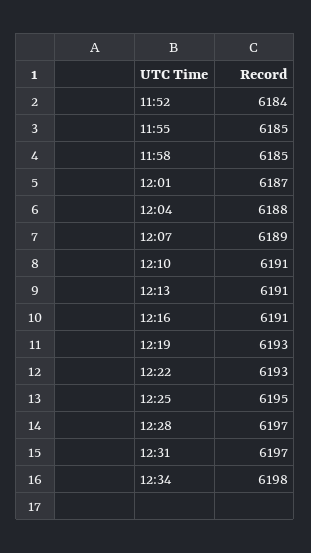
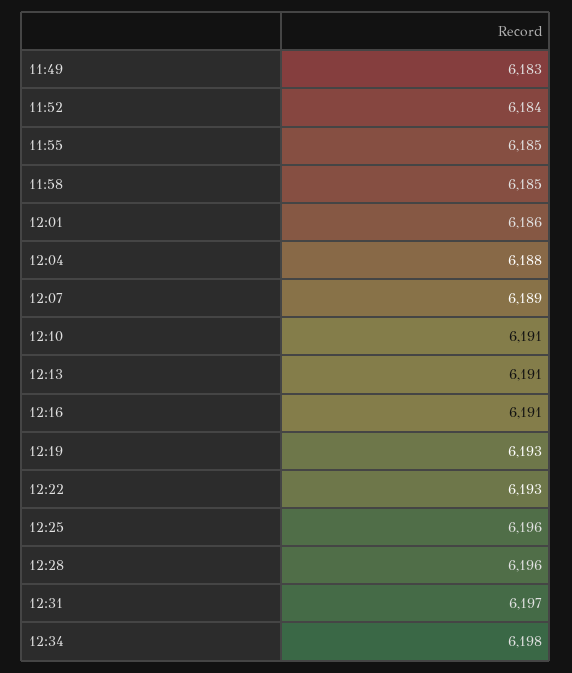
12:01: 6187 -> 6186
12:25: 6195 -> 6196
12:28: 6197 -> 6196
11:49: none -> 6183

